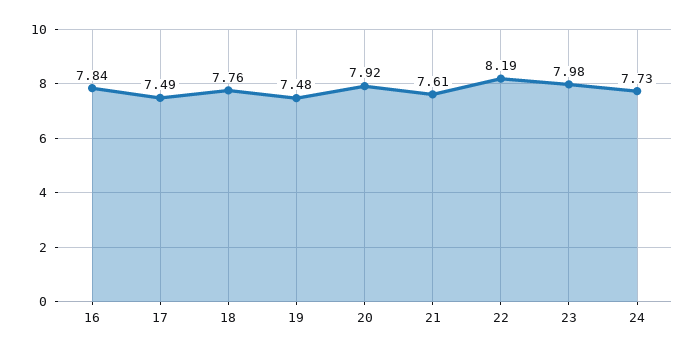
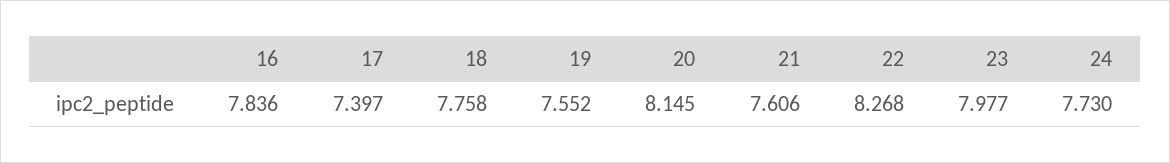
17: 7.49 -> 7.397
19: 7.48 -> 7.552
20: 7.92 -> 8.145
22: 8.19 -> 8.268

